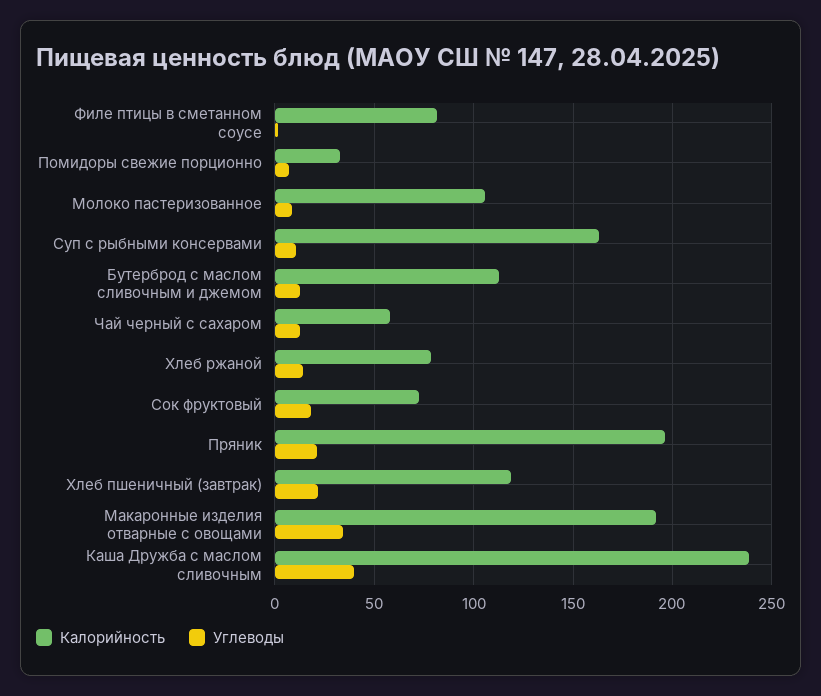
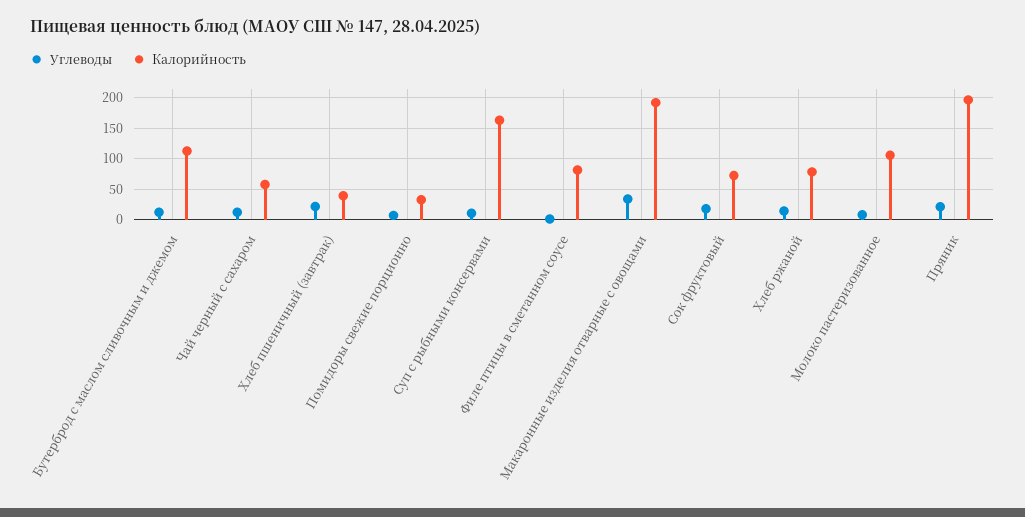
Калорийность, Хлеб пшеничный (завтрак): 120 -> 40
Калорийность, Каша Дружба с маслом сливочным: 240 -> none
Углеводы, Каша Дружба с маслом сливочным: 40 -> none

